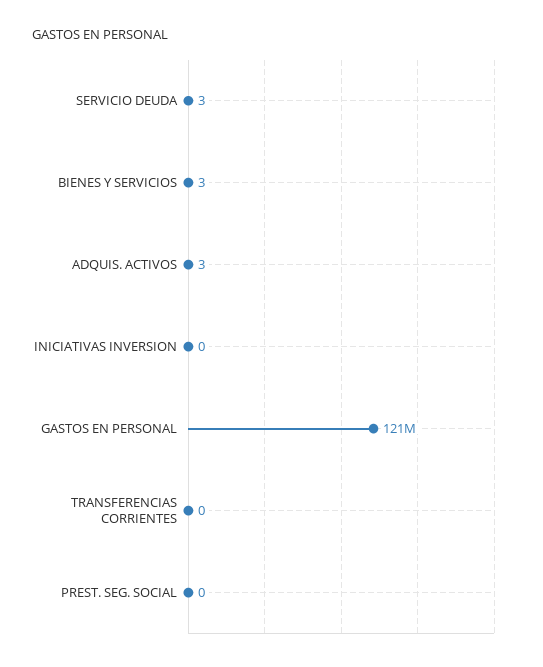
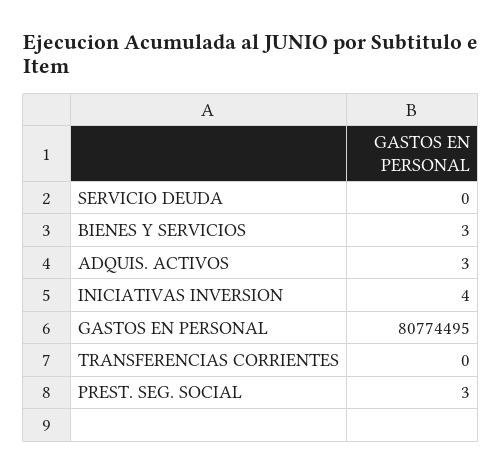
SERVICIO DEUDA: 3 -> 0
INICIATIVAS INVERSION: 0 -> 4
GASTOS EN PERSONAL: 121000000 -> 80774495
PREST. SEG. SOCIAL: 0 -> 3

